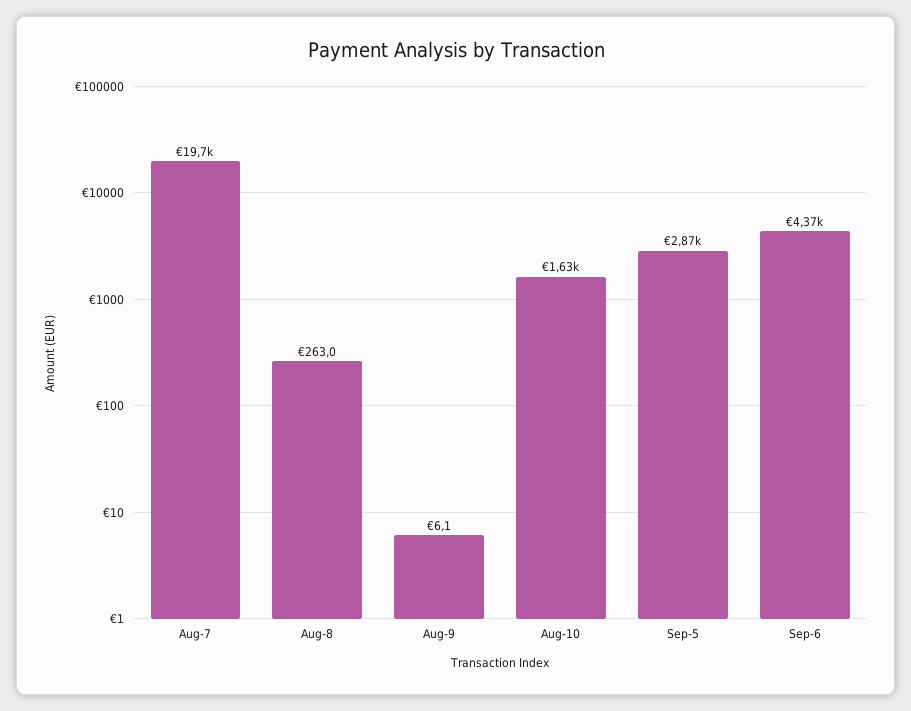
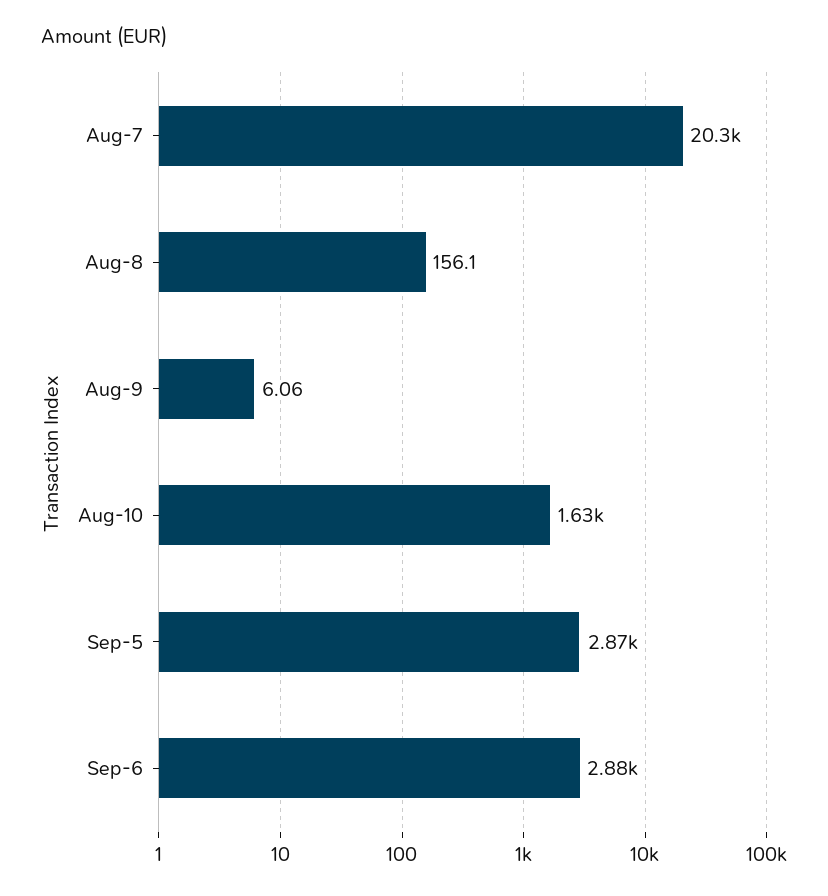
Aug-7: 19700 -> 20300
Aug-8: 263 -> 156.1
Sep-6: 4370 -> 2880

